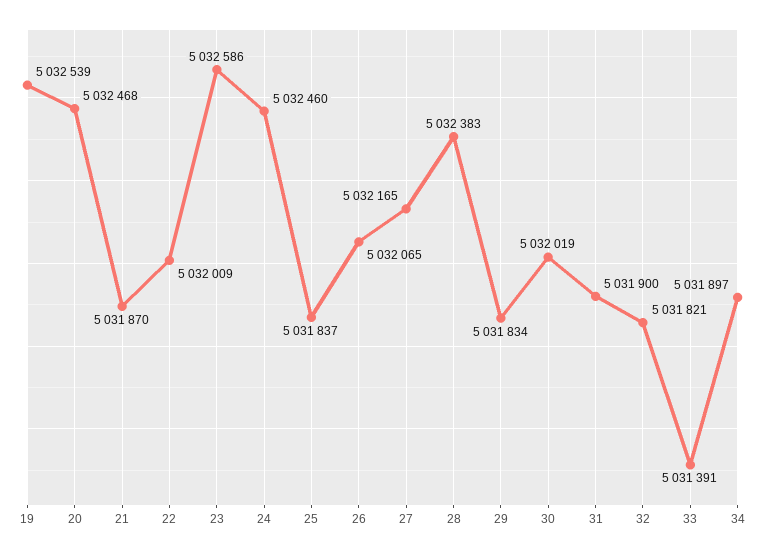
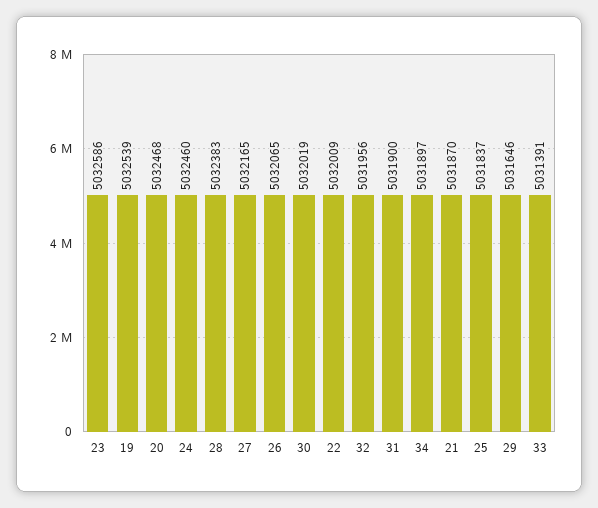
29: 5031834 -> 5031646
32: 5031821 -> 5031956

